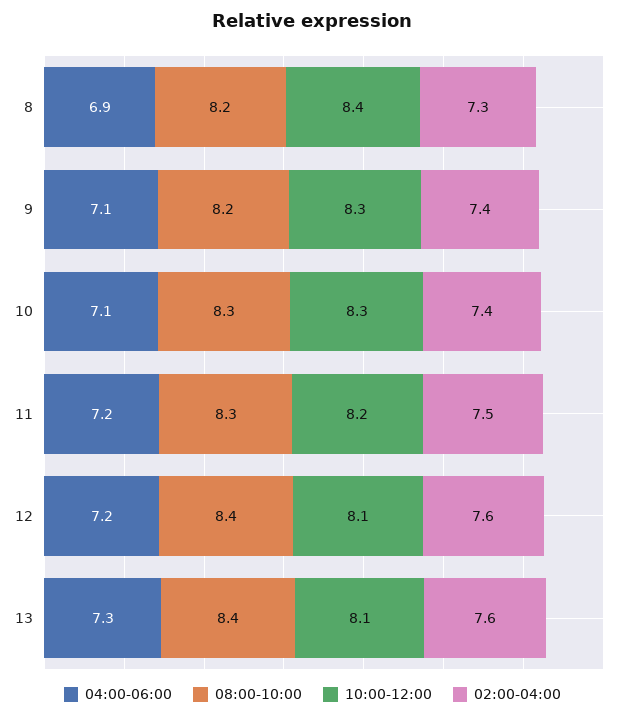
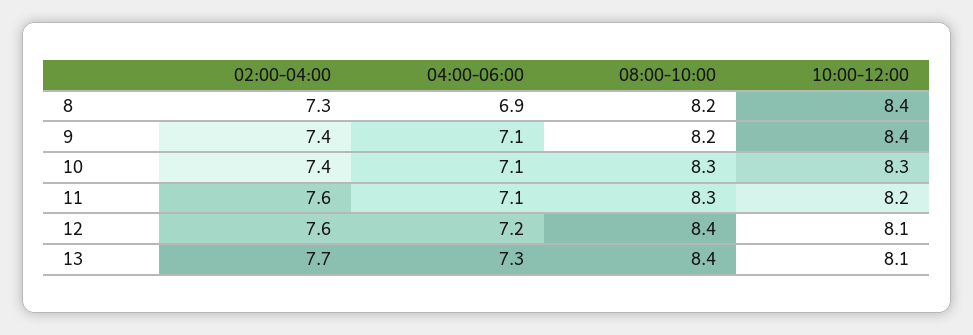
10:00-12:00, 9: 8.3 -> 8.4
04:00-06:00, 11: 7.2 -> 7.1
02:00-04:00, 11: 7.5 -> 7.6
02:00-04:00, 13: 7.6 -> 7.7

